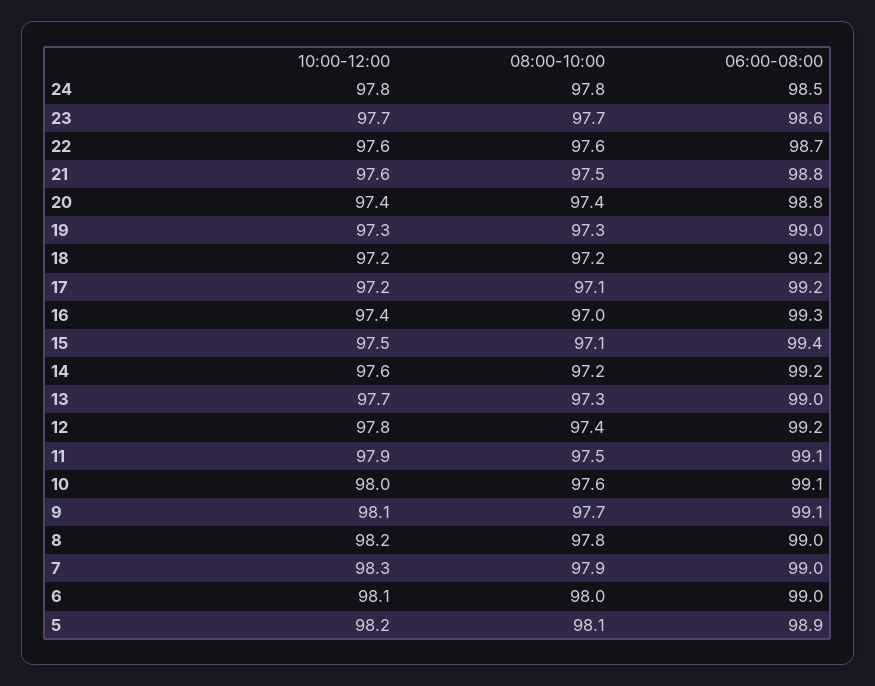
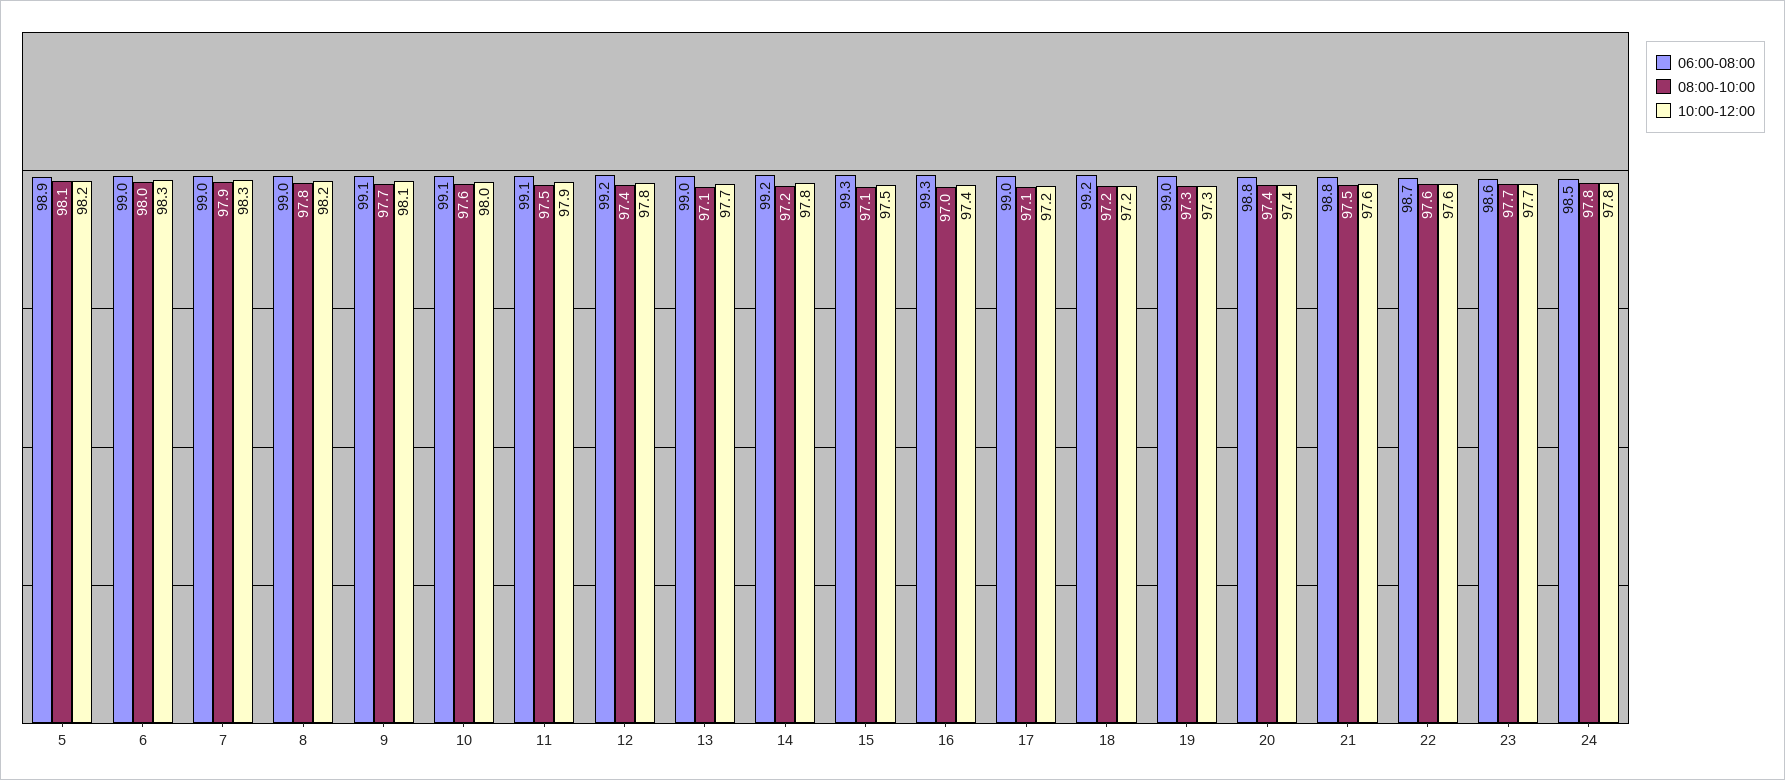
06:00-08:00, 17: 99.2 -> 99
06:00-08:00, 15: 99.4 -> 99.3
10:00-12:00, 14: 97.6 -> 97.8
08:00-10:00, 13: 97.3 -> 97.1
10:00-12:00, 6: 98.1 -> 98.3

